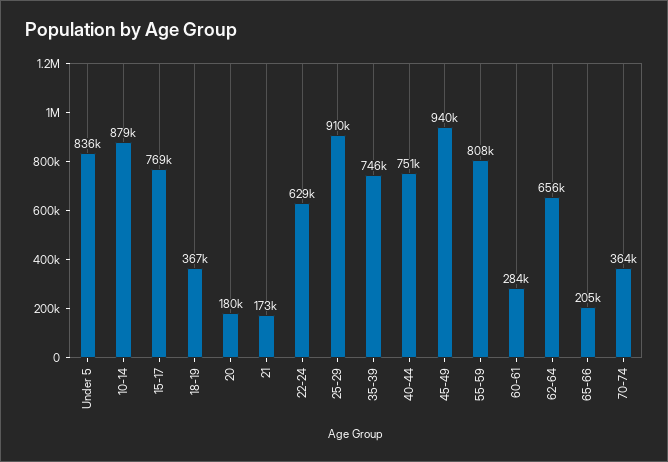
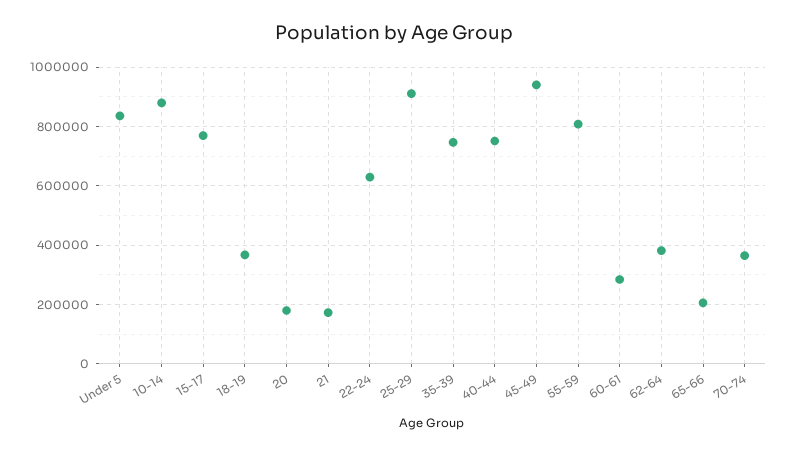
62-64: 656000 -> 375000

